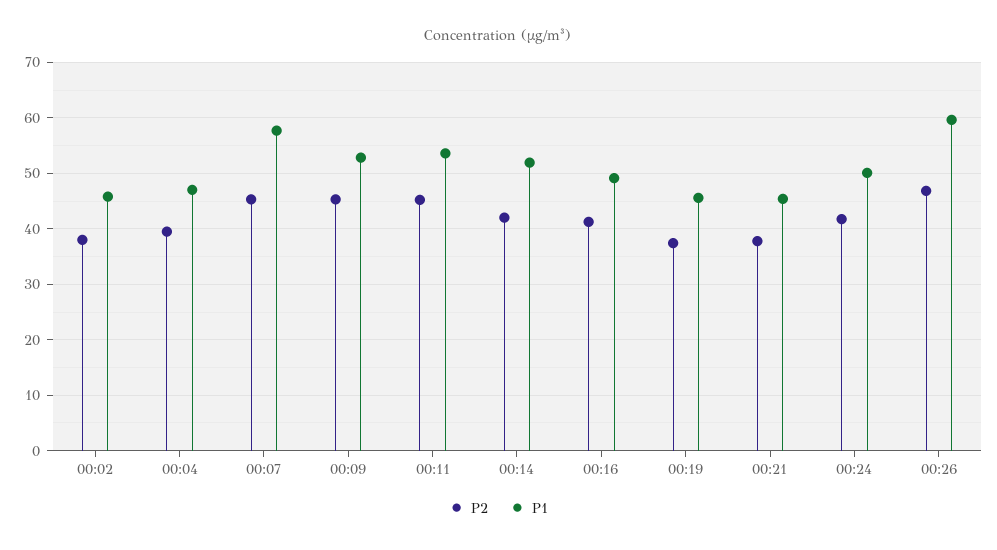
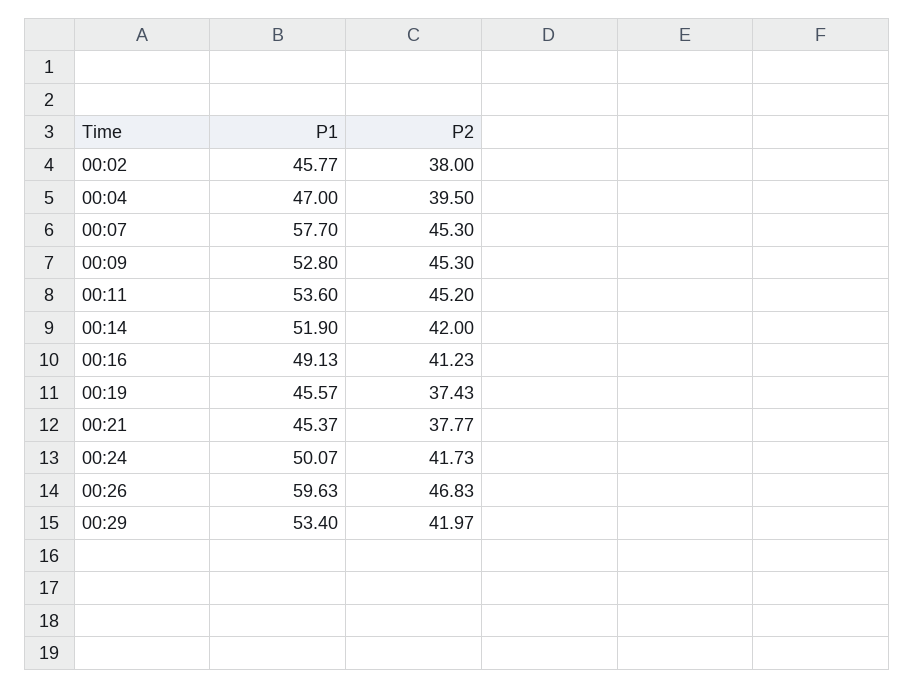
P1, 00:29: none -> 53.4
P2, 00:29: none -> 41.97

